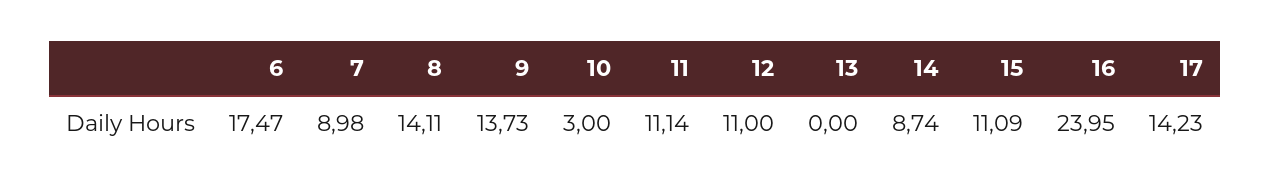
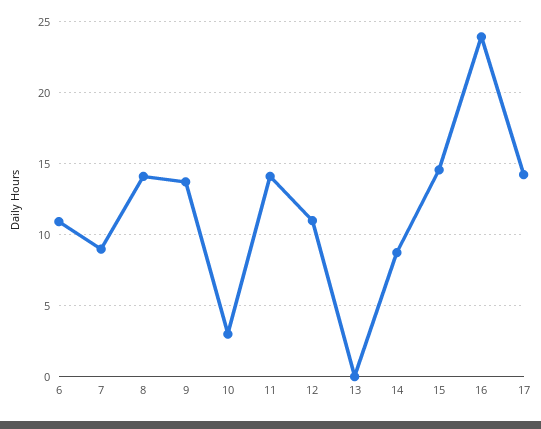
6: 17.47 -> 11
11: 11.14 -> 14
15: 11.09 -> 14.5

